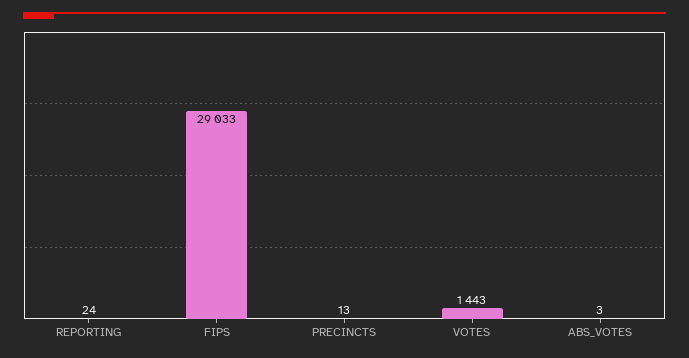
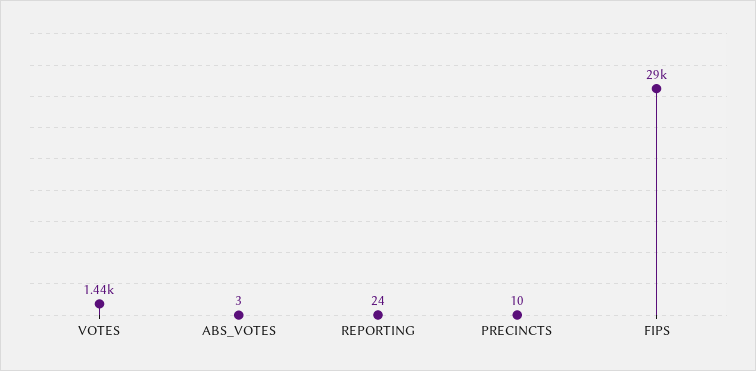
PRECINCTS: 13 -> 10

